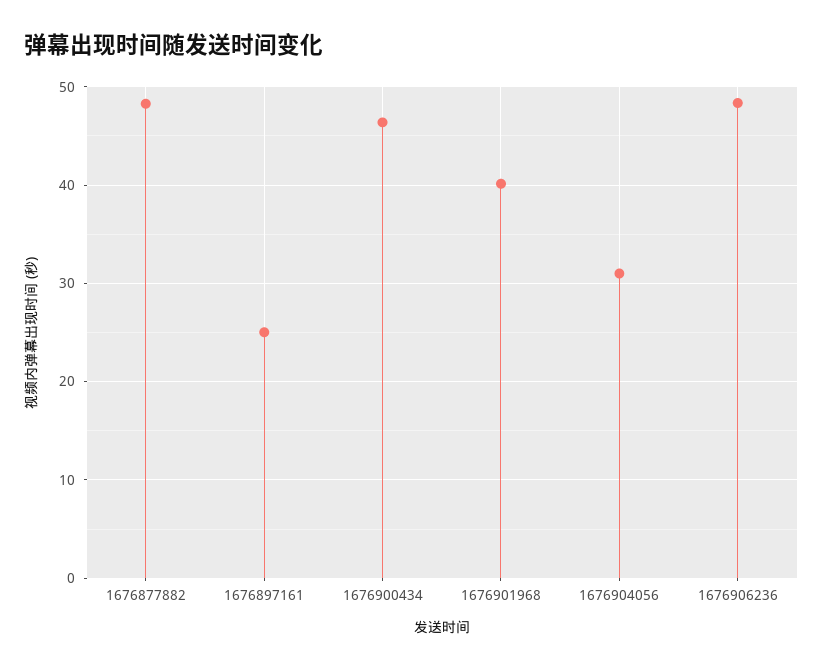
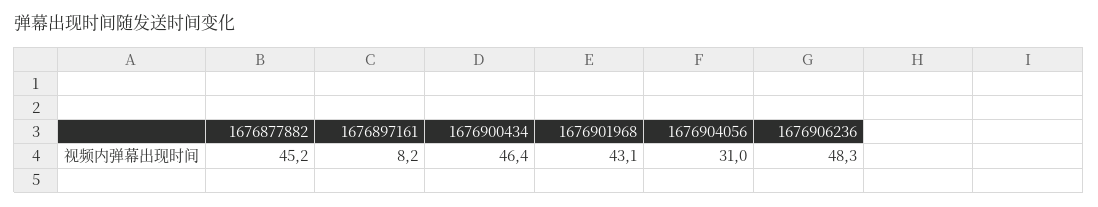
1676877882: 48 -> 45.2
1676897161: 25 -> 8.2
1676901968: 40 -> 43.1

